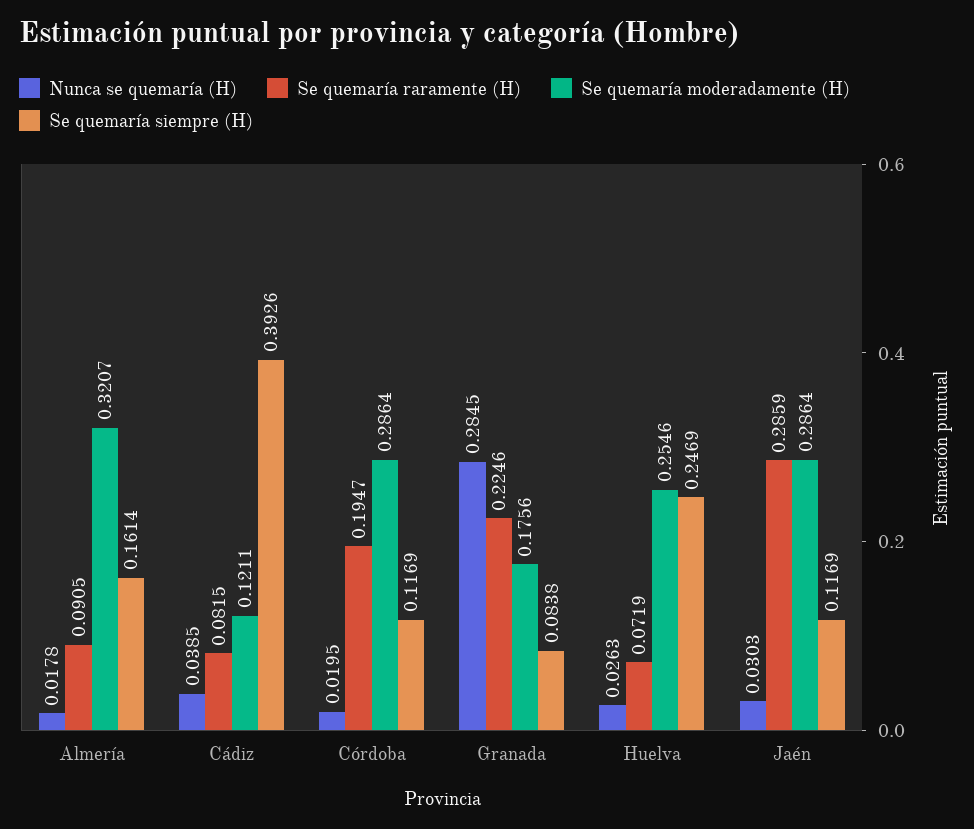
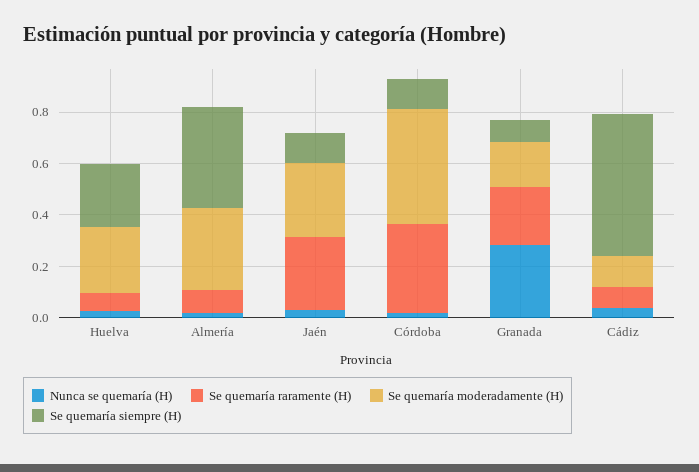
Se quemaría siempre (H), Almería: 0.1614 -> 0.4
Se quemaría siempre (H), Cádiz: 0.3926 -> 0.55
Se quemaría raramente (H), Córdoba: 0.1947 -> 0.35
Se quemaría moderadamente (H), Córdoba: 0.2864 -> 0.45

